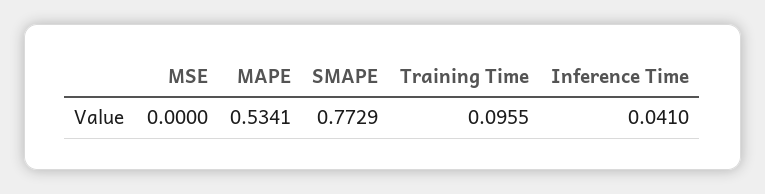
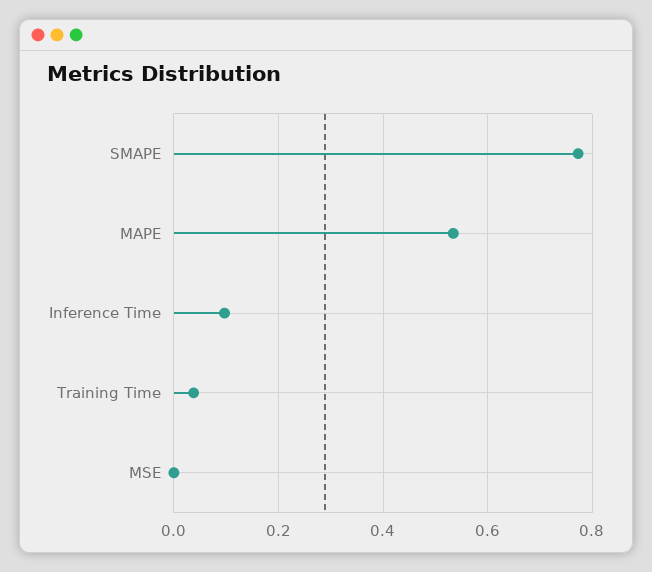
Training Time: 0.0955 -> 0.04
Inference Time: 0.041 -> 0.1

